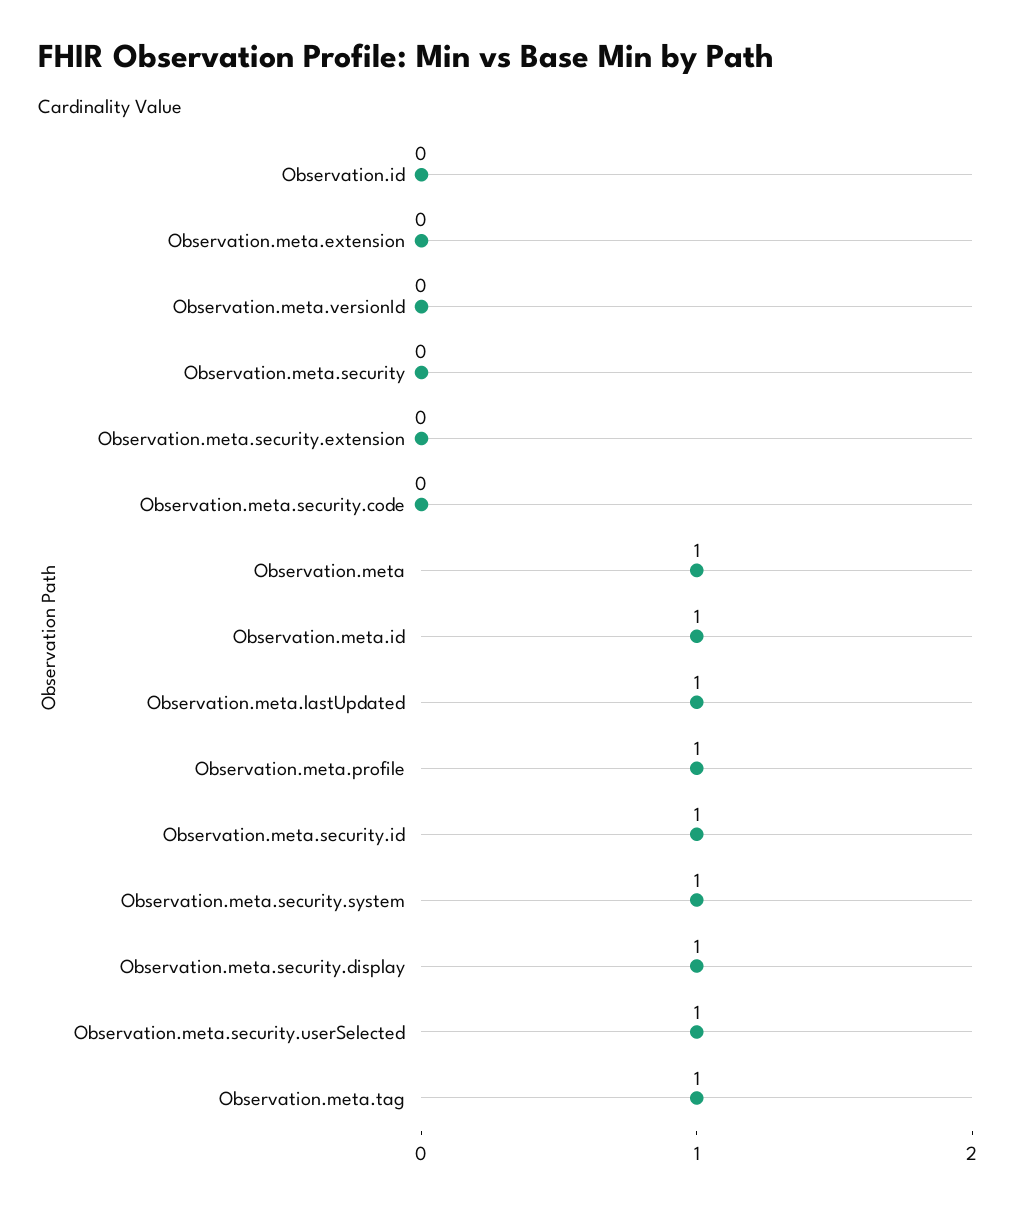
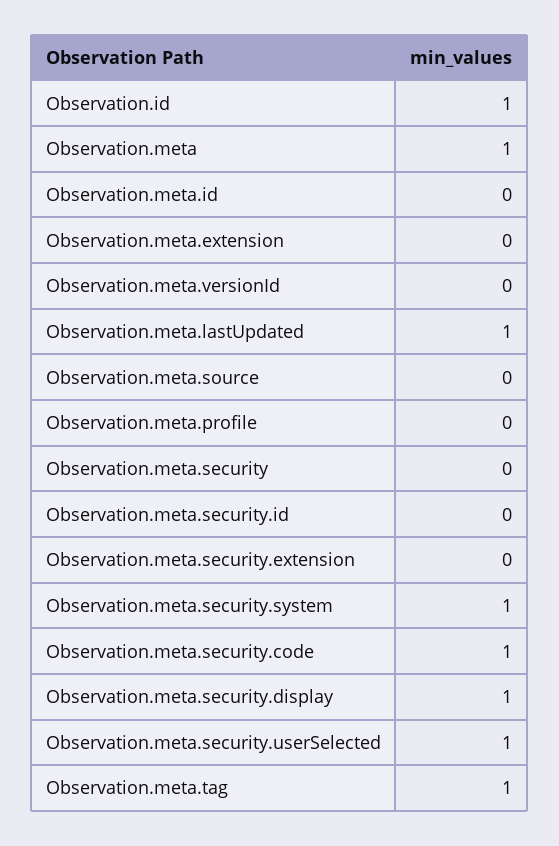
Observation.id: 0 -> 1
Observation.meta.security.code: 0 -> 1
Observation.meta.id: 1 -> 0
Observation.meta.profile: 1 -> 0
Observation.meta.security.id: 1 -> 0
Observation.meta.source: none -> 0

